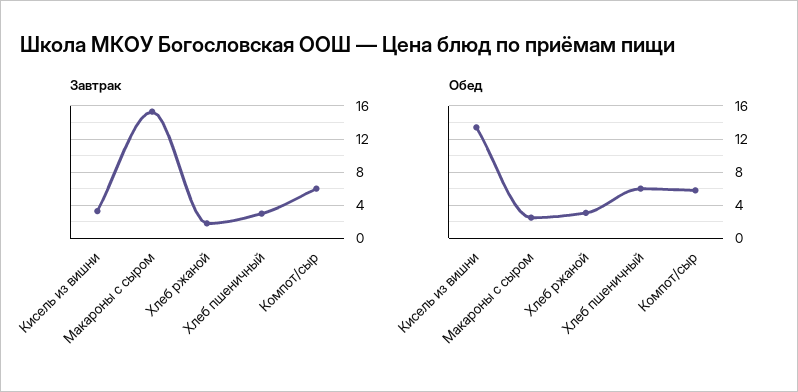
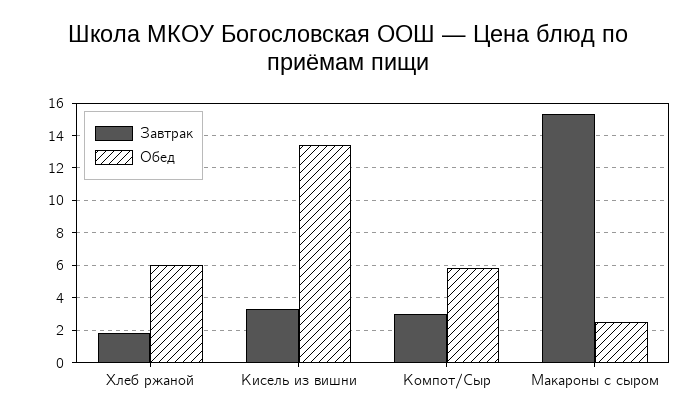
Завтрак, Хлеб пшеничный: 3 -> none
Завтрак, Компот/сыр: 6 -> 3
Обед, Хлеб ржаной: 3 -> 6
Обед, Хлеб пшеничный: 6 -> none

